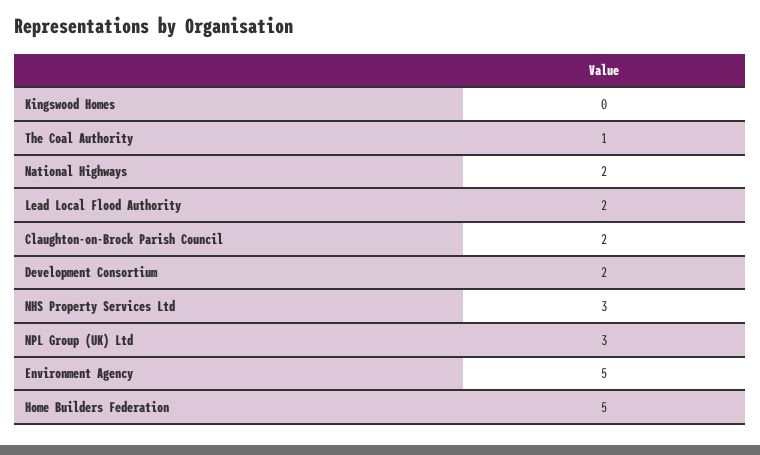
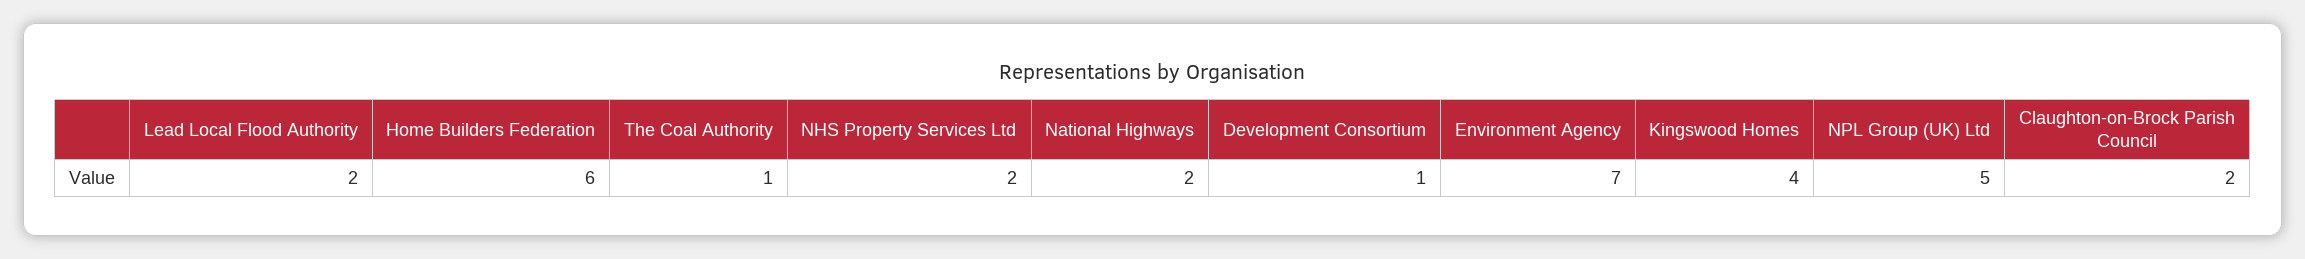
Kingswood Homes: 0 -> 4
Development Consortium: 2 -> 1
NHS Property Services Ltd: 3 -> 2
NPL Group (UK) Ltd: 3 -> 5
Environment Agency: 5 -> 7
Home Builders Federation: 5 -> 6

